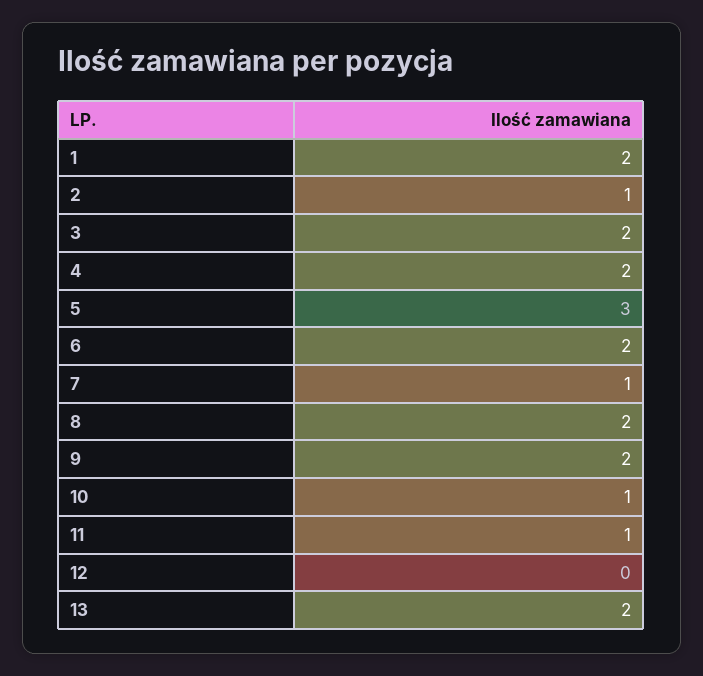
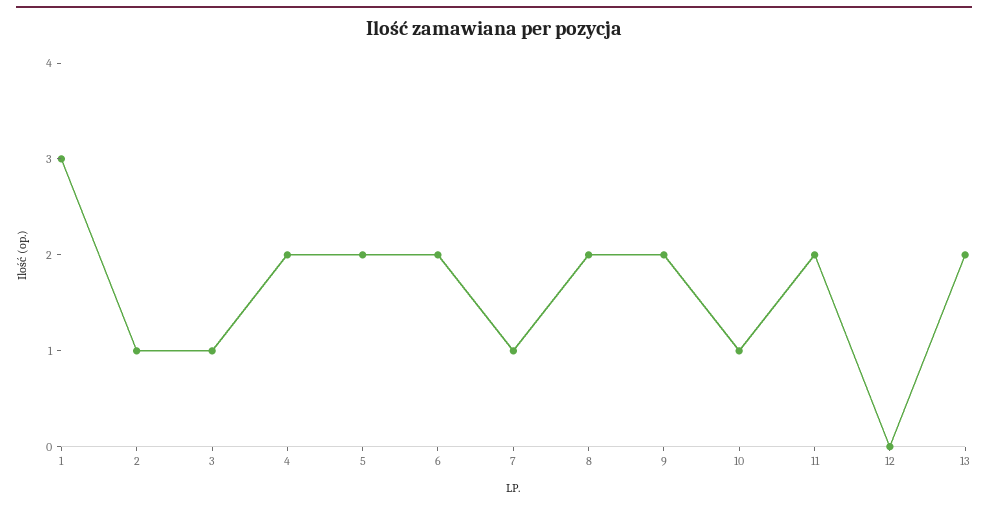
1: 2 -> 3
3: 2 -> 1
5: 3 -> 2
11: 1 -> 2

